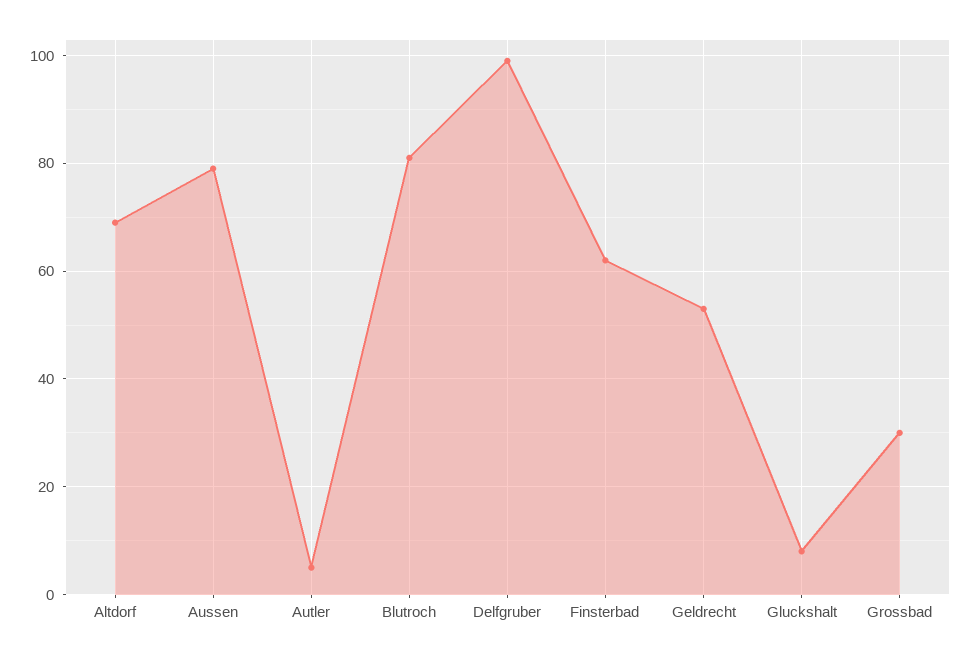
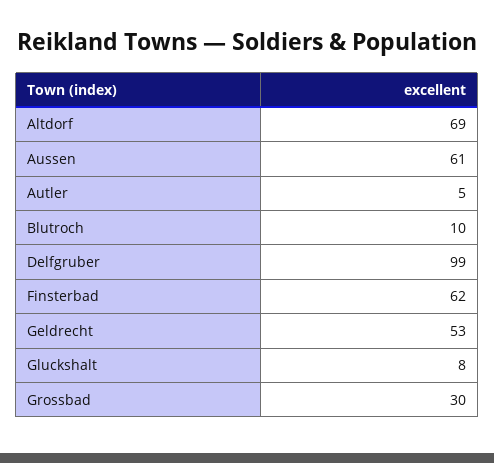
Aussen: 80 -> 61
Blutroch: 80 -> 10

